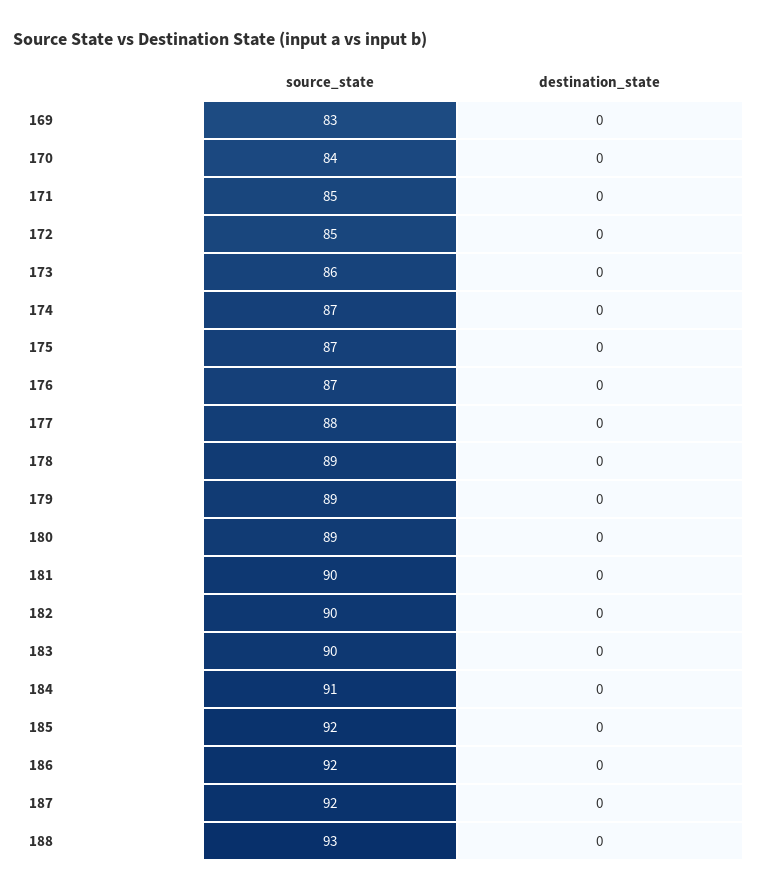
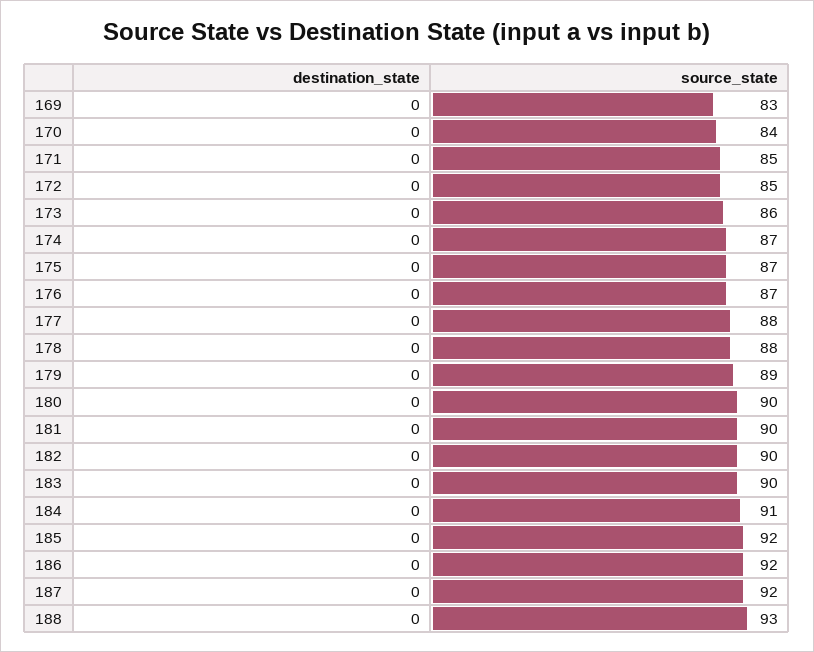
source_state, 178: 89 -> 88
source_state, 180: 89 -> 90

